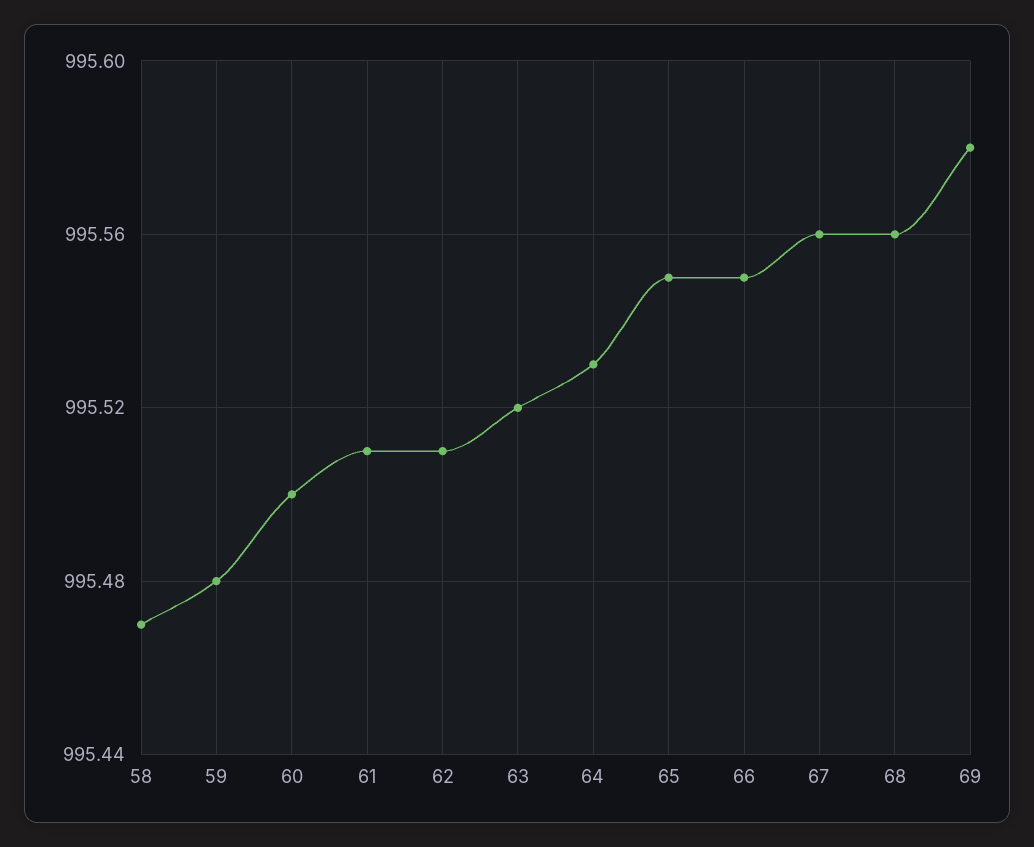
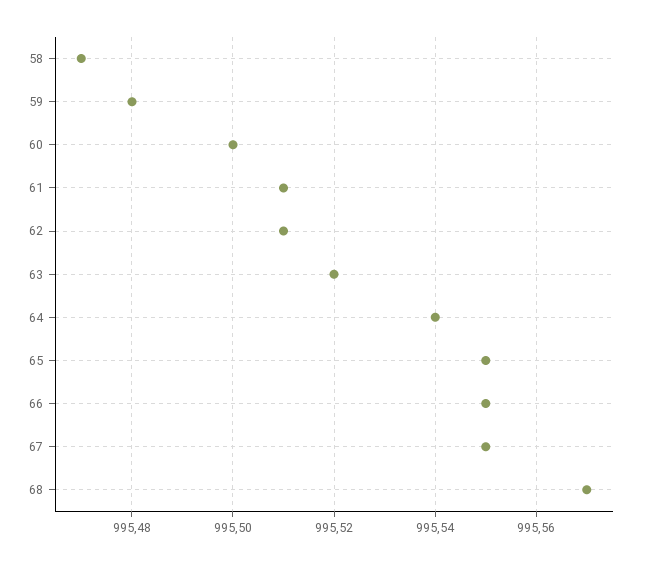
64: 995.53 -> 995.54
67: 995.56 -> 995.55
68: 995.56 -> 995.57
69: 995.58 -> none

